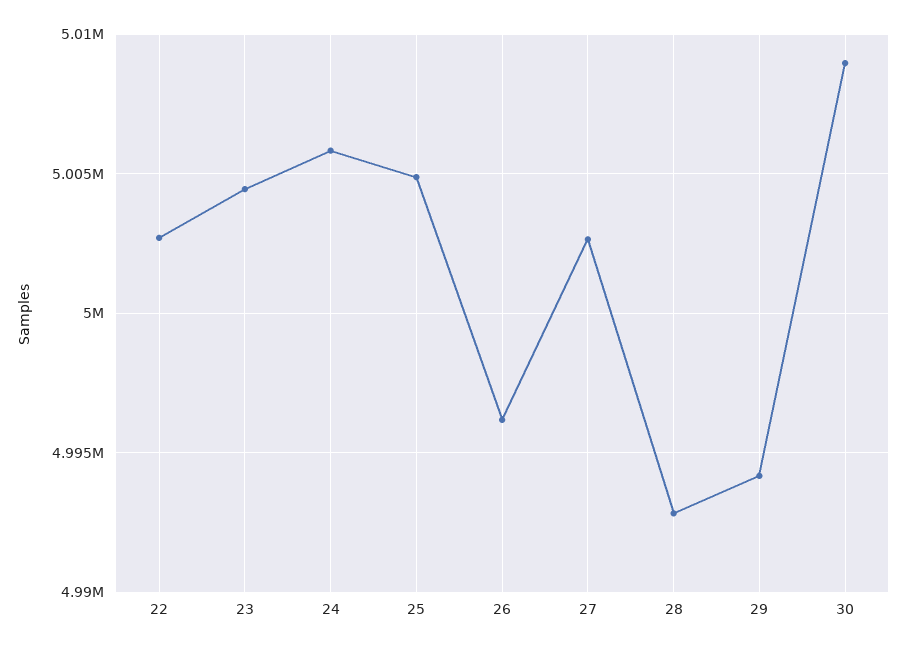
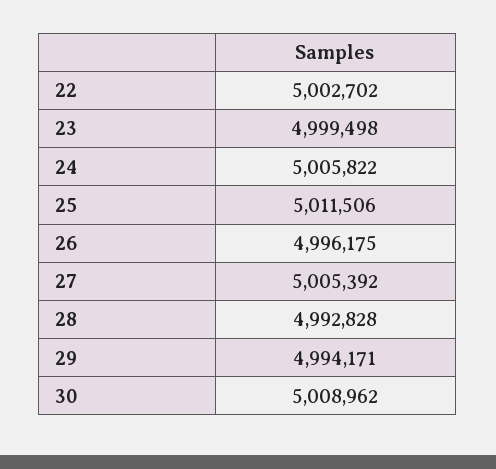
23: 5004500 -> 4999498
25: 5005000 -> 5011506
27: 5002500 -> 5005392

